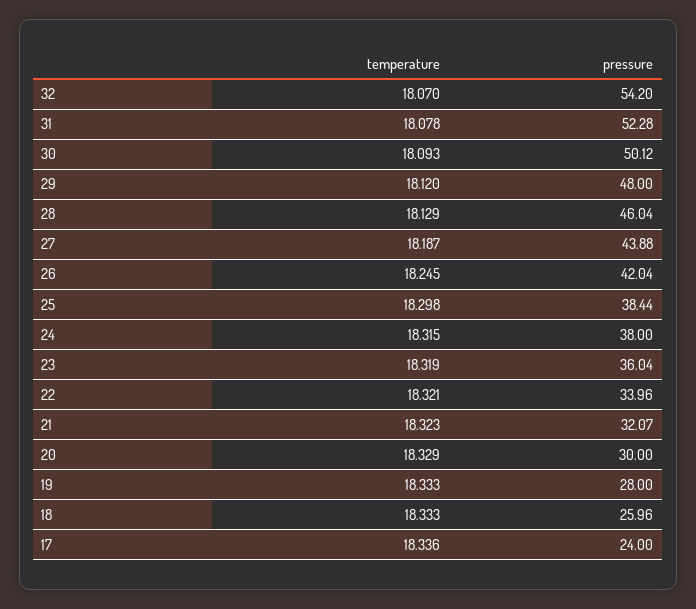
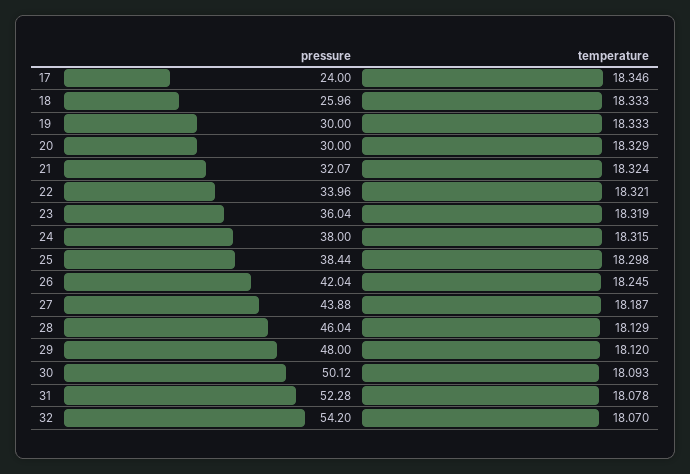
temperature, 21: 18.323 -> 18.324
pressure, 19: 28 -> 30
temperature, 17: 18.336 -> 18.346

